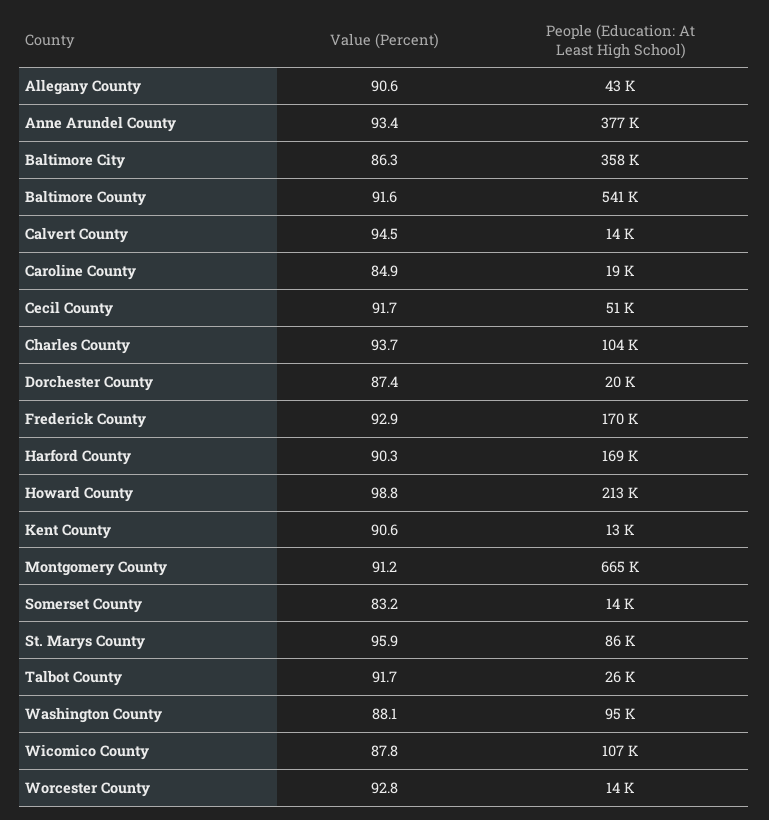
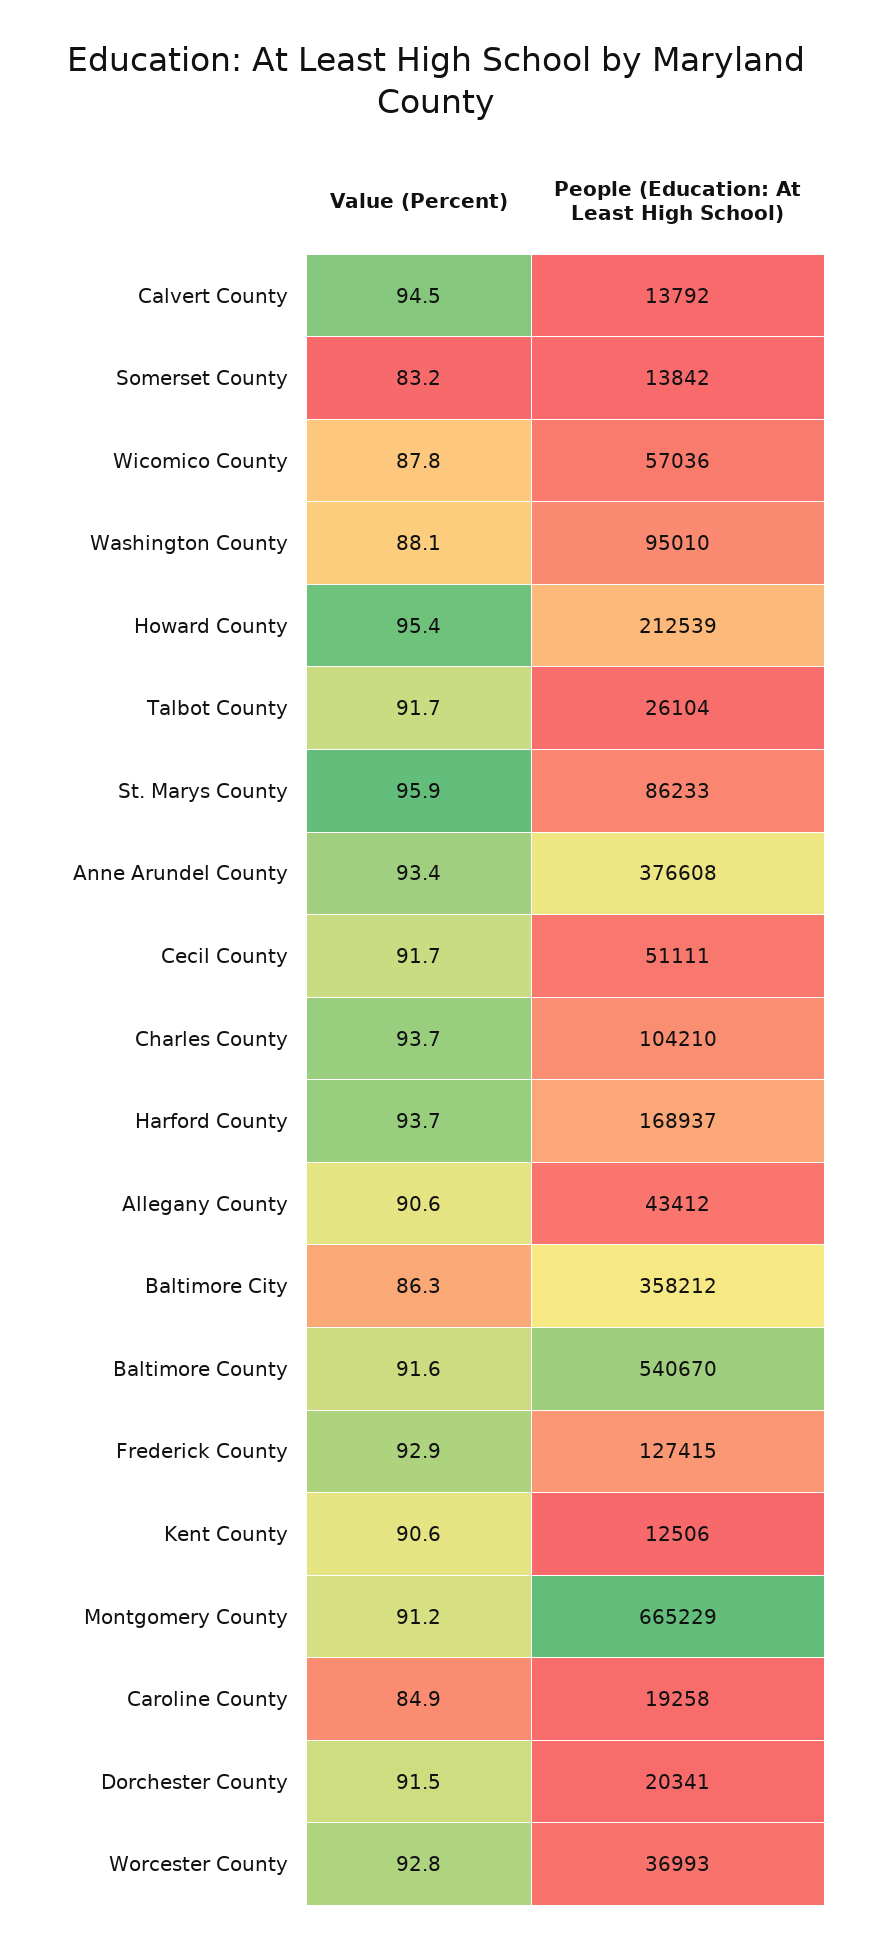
Value (Percent), Dorchester County: 87.4 -> 91.5
People (Education: At Least High School), Frederick County: 170000 -> 127415
Value (Percent), Harford County: 90.3 -> 93.7
Value (Percent), Howard County: 98.8 -> 95.4
People (Education: At Least High School), Wicomico County: 107000 -> 57036
People (Education: At Least High School), Worcester County: 14000 -> 36993

